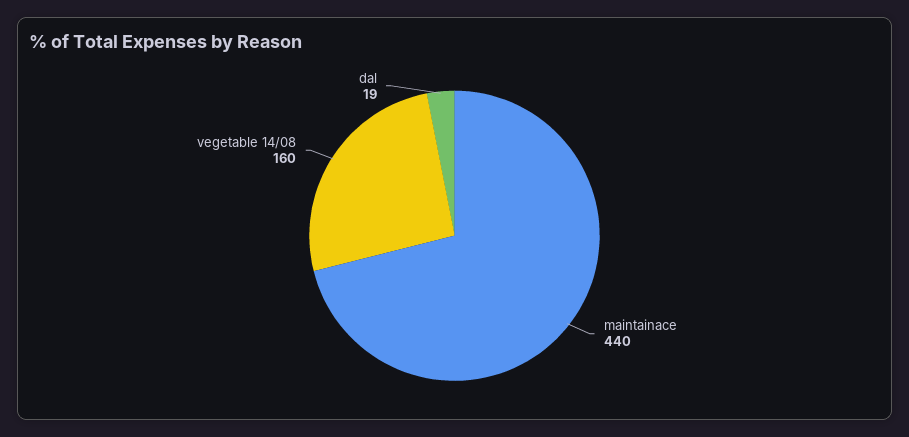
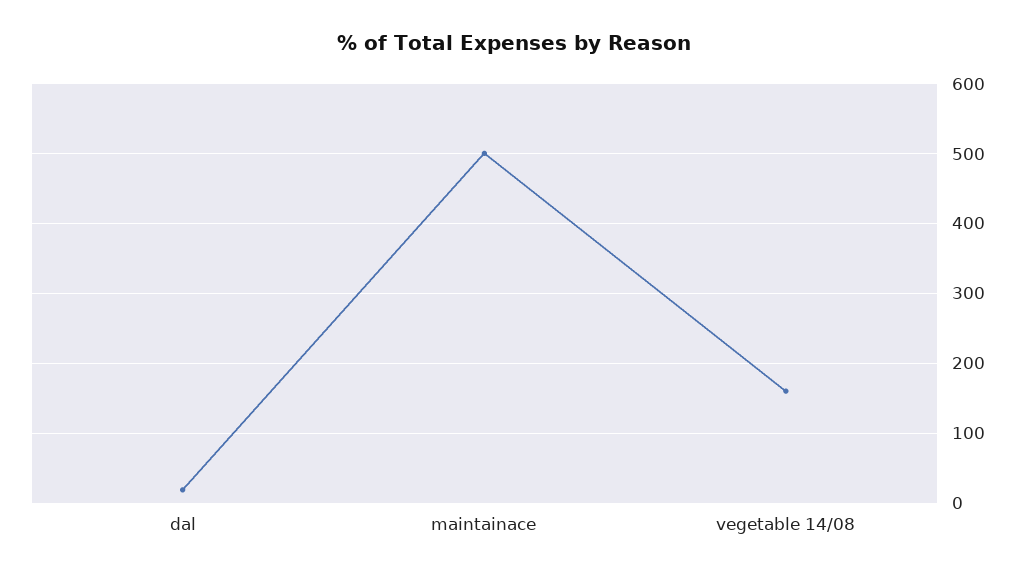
maintainace: 440 -> 500

